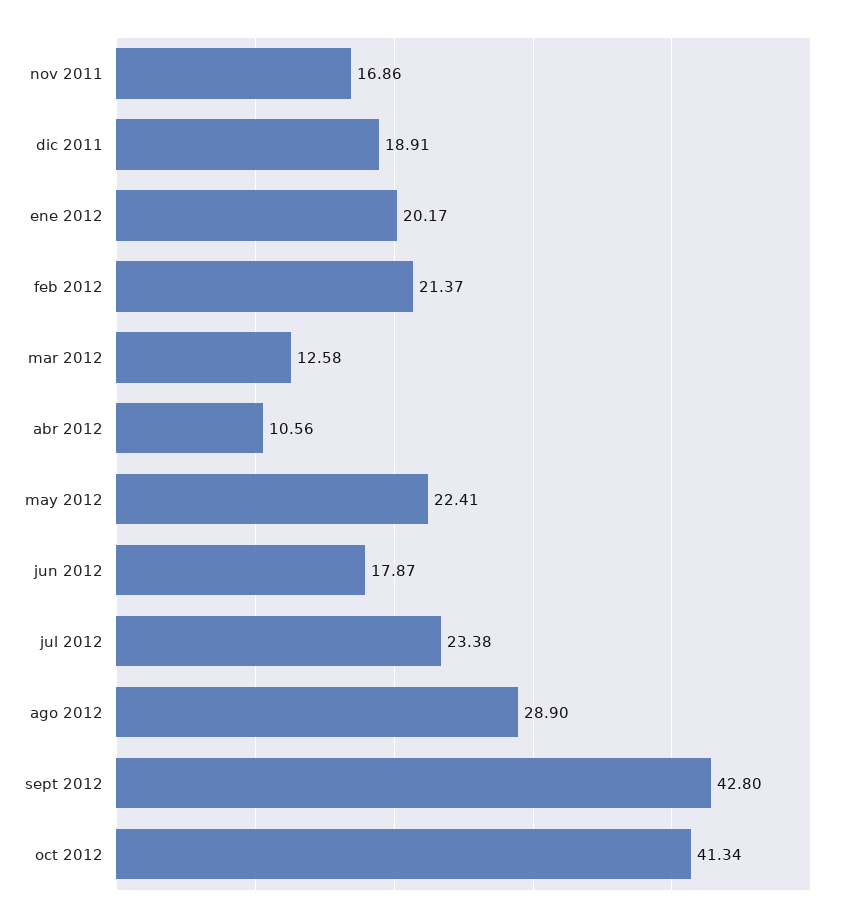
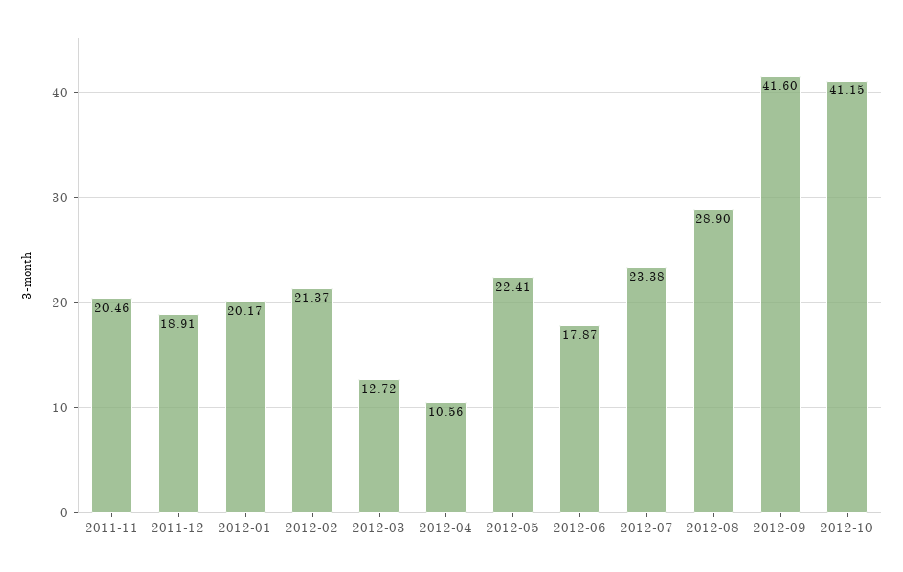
nov 2011: 16.86 -> 20.46
mar 2012: 12.58 -> 12.72
sept 2012: 42.8 -> 41.6
oct 2012: 41.34 -> 41.15

